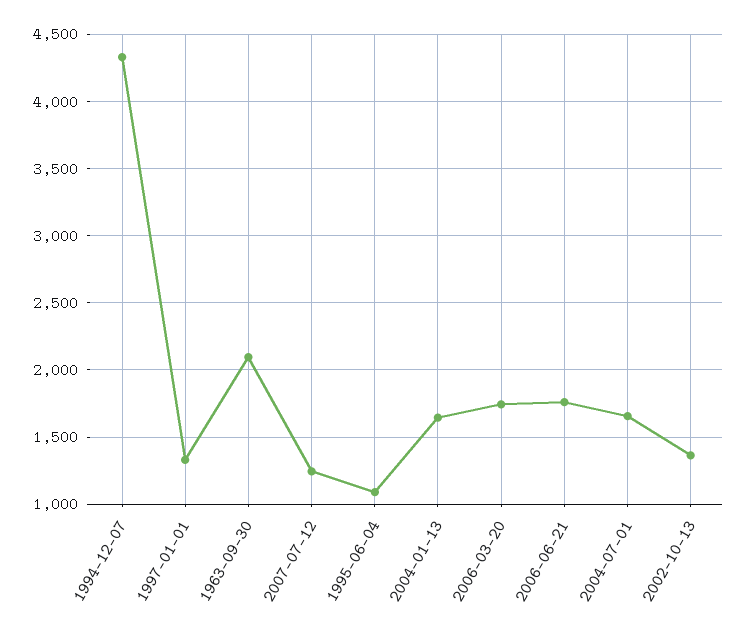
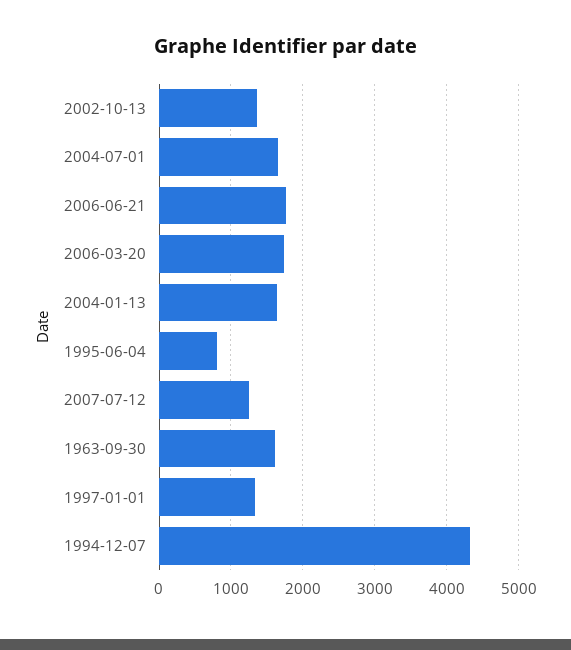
1963-09-30: 2100 -> 1600
1995-06-04: 1100 -> 800

